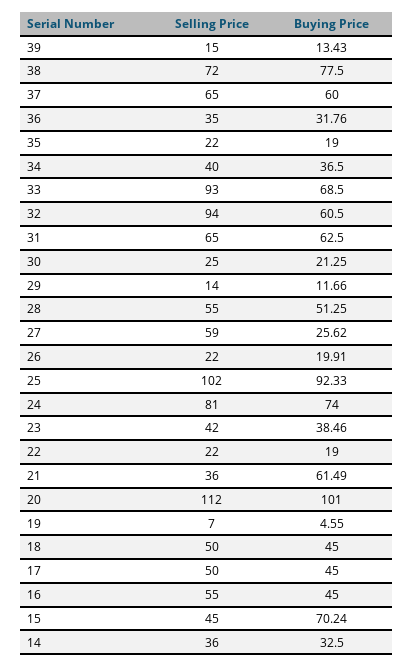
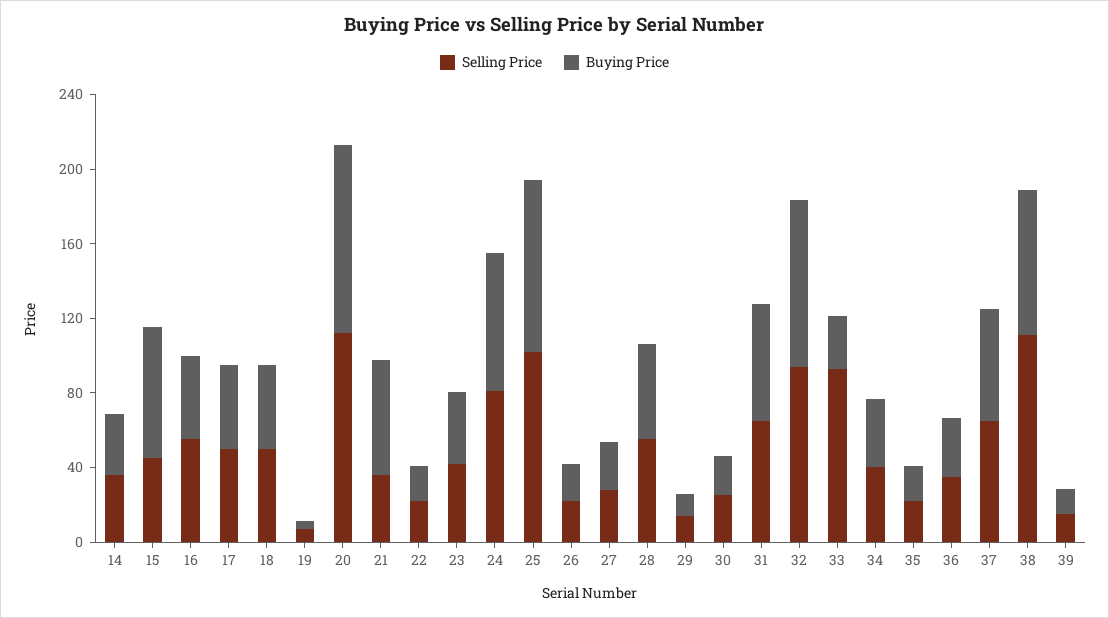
Selling Price, 38: 72 -> 110
Buying Price, 33: 68.5 -> 30
Buying Price, 32: 60.5 -> 90
Selling Price, 27: 59 -> 30

